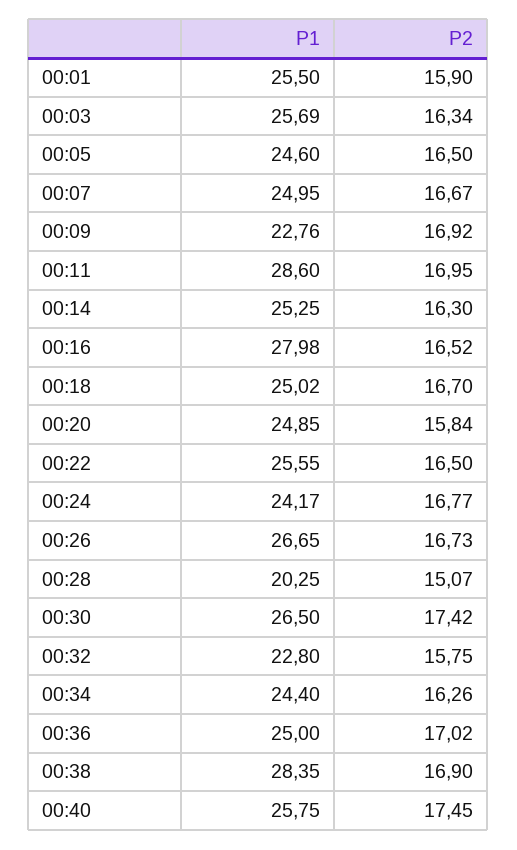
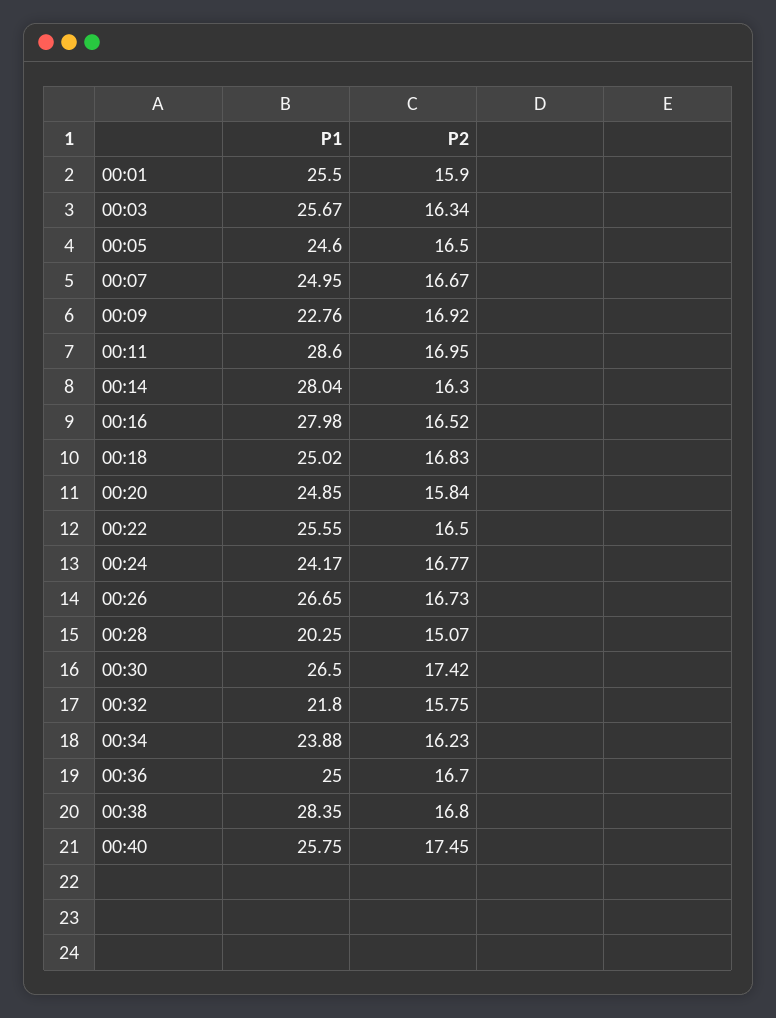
P1, 00:03: 25.69 -> 25.67
P1, 00:14: 25.25 -> 28.04
P2, 00:18: 16.7 -> 16.83
P1, 00:32: 22.8 -> 21.8
P1, 00:34: 24.4 -> 23.88
P2, 00:34: 16.26 -> 16.23
P2, 00:36: 17.02 -> 16.7
P2, 00:38: 16.9 -> 16.8

